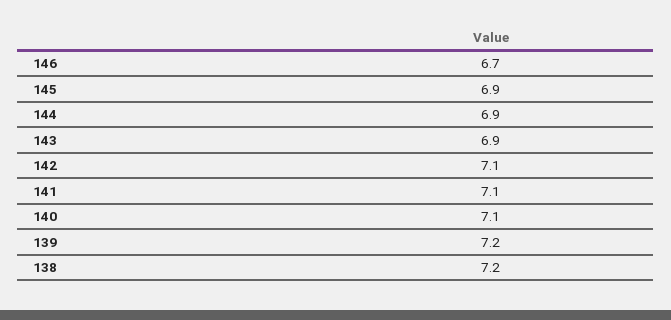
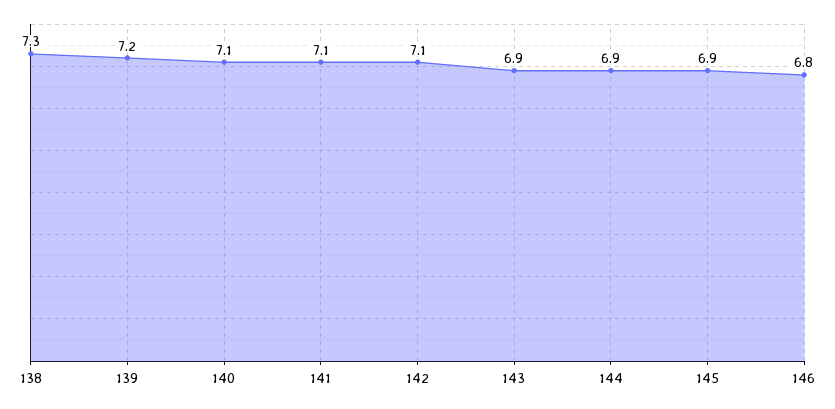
146: 6.7 -> 6.8
138: 7.2 -> 7.3

